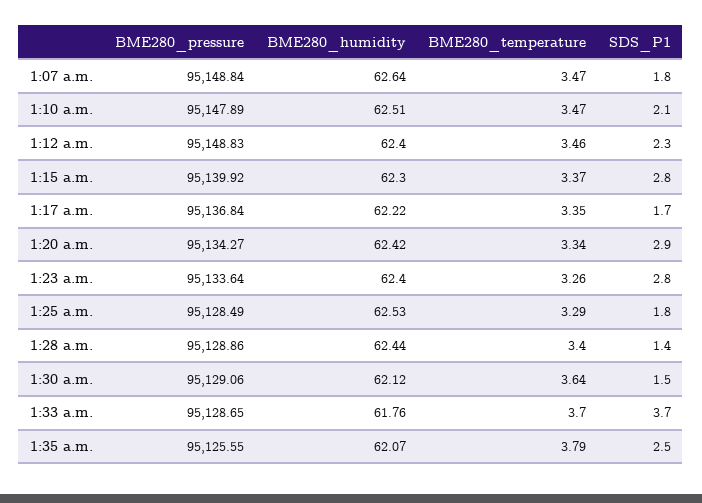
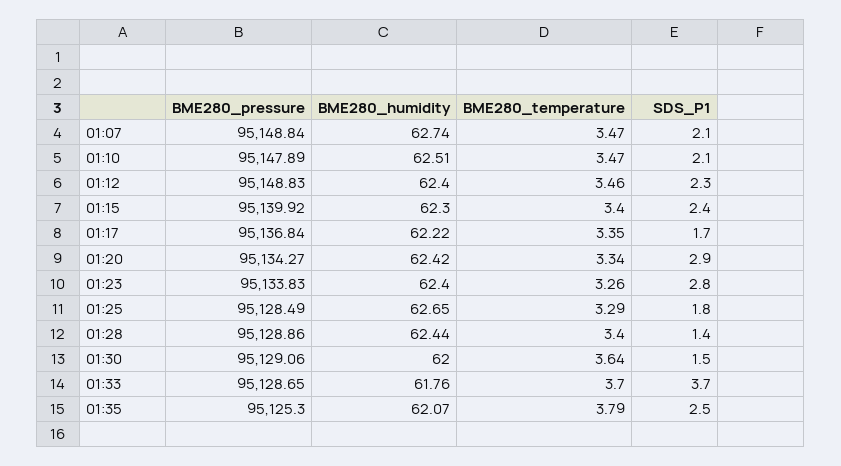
BME280_humidity, 1:07 a.m.: 62.64 -> 62.74
SDS_P1, 1:07 a.m.: 1.8 -> 2.1
BME280_temperature, 1:15 a.m.: 3.37 -> 3.4
SDS_P1, 1:15 a.m.: 2.8 -> 2.4
BME280_pressure, 1:23 a.m.: 95133.64 -> 95133.83
BME280_humidity, 1:25 a.m.: 62.53 -> 62.65
BME280_humidity, 1:30 a.m.: 62.12 -> 62
BME280_pressure, 1:35 a.m.: 95125.55 -> 95125.3

